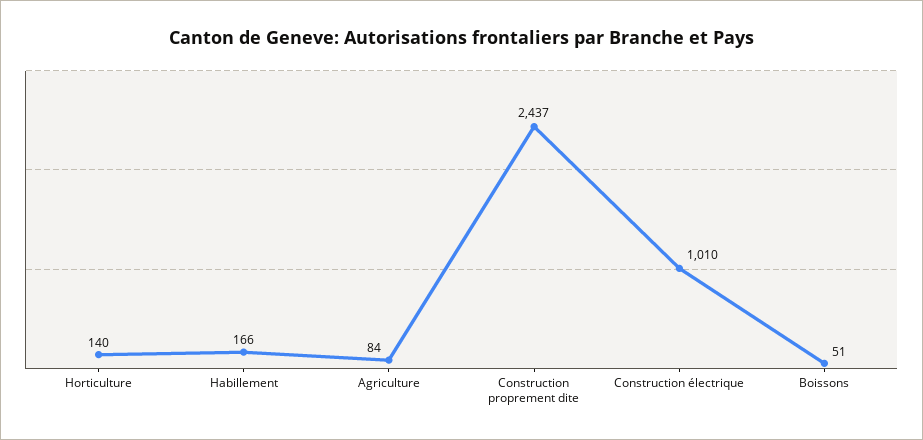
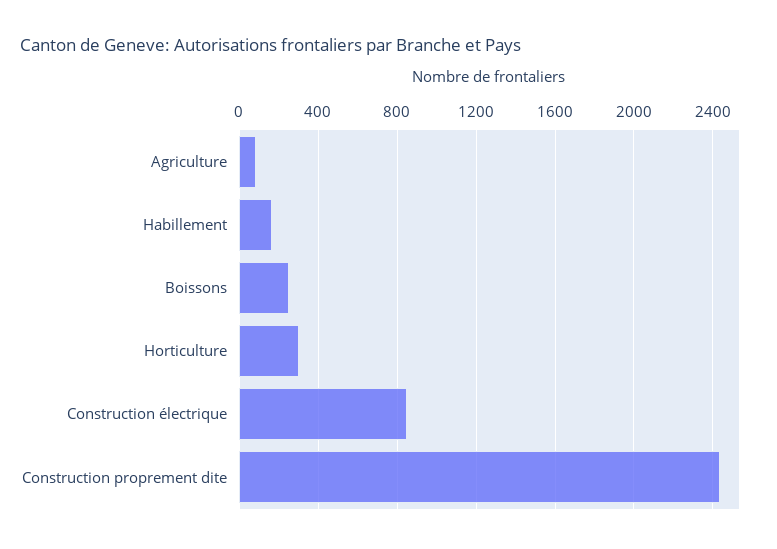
Horticulture: 140 -> 300
Construction électrique: 1010 -> 850
Boissons: 51 -> 250

